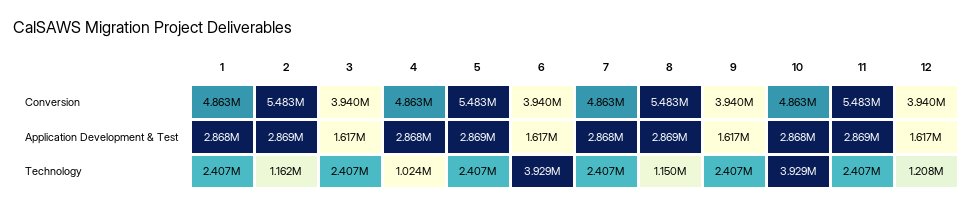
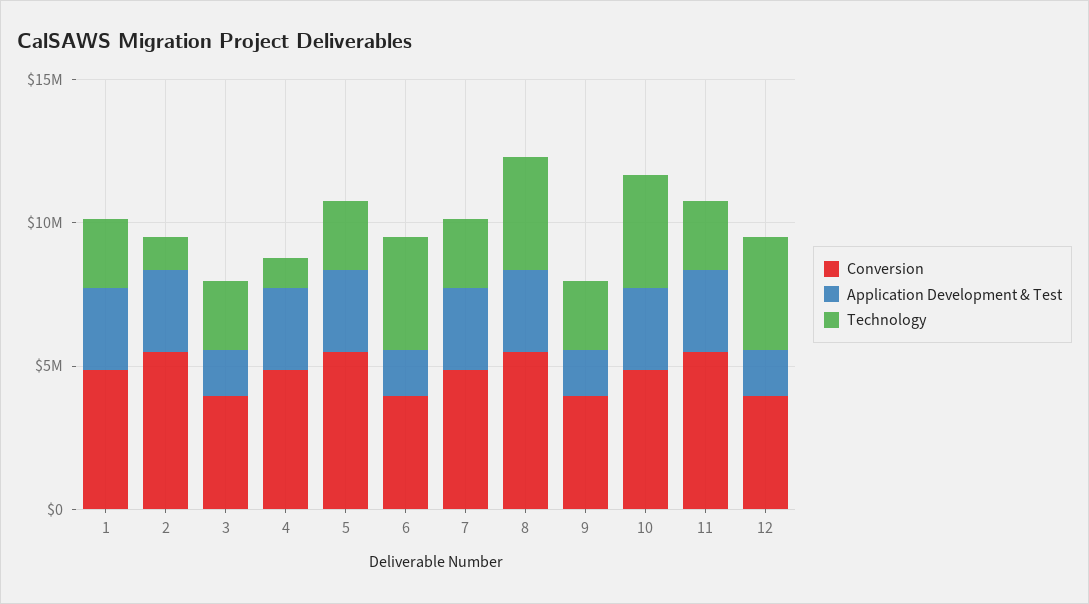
Technology, 8: 1150000 -> 4000000
Technology, 12: 1208000 -> 4000000

